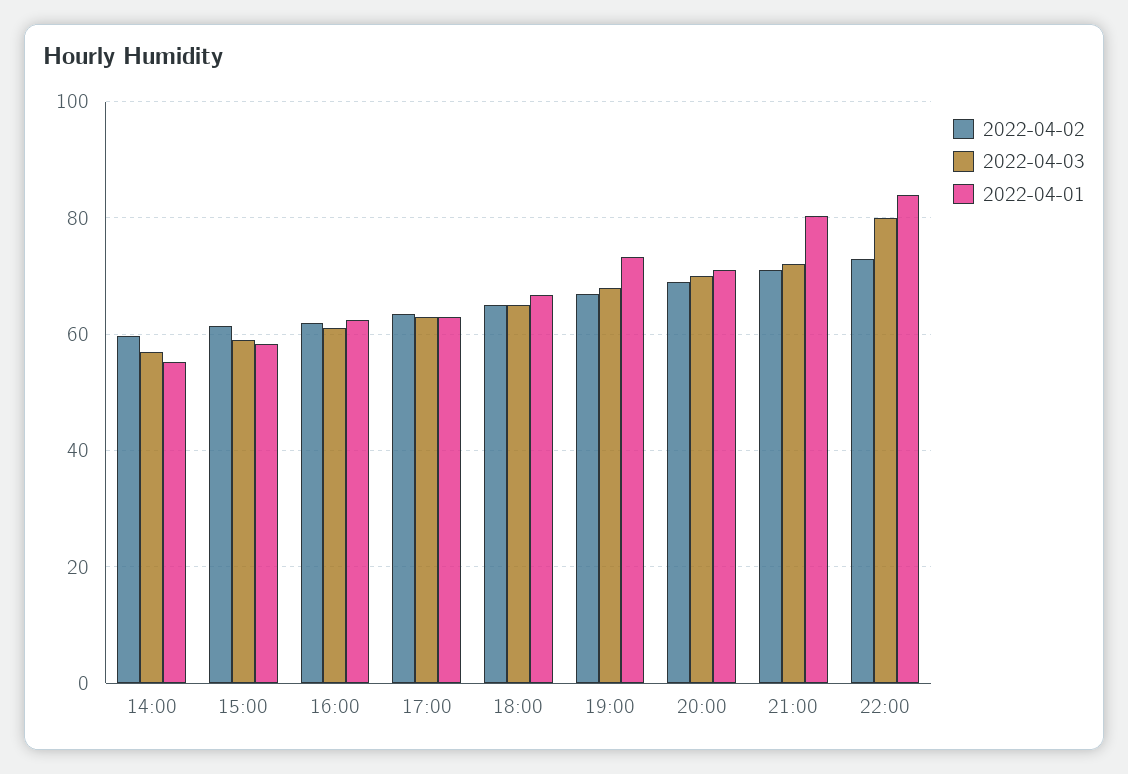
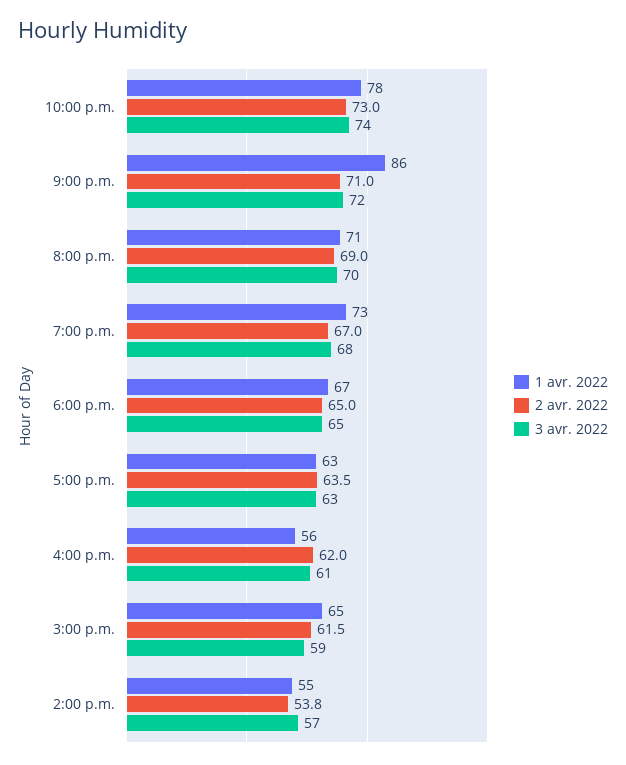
2022-04-02, 14:00: 60 -> 53.8
2022-04-01, 15:00: 58 -> 65
2022-04-01, 16:00: 62 -> 56
2022-04-01, 21:00: 80 -> 86
2022-04-03, 22:00: 80 -> 74
2022-04-01, 22:00: 84 -> 78

